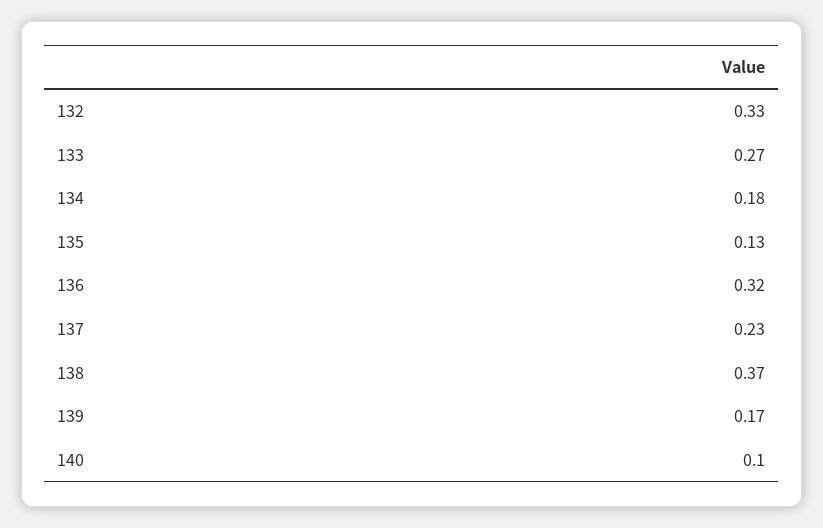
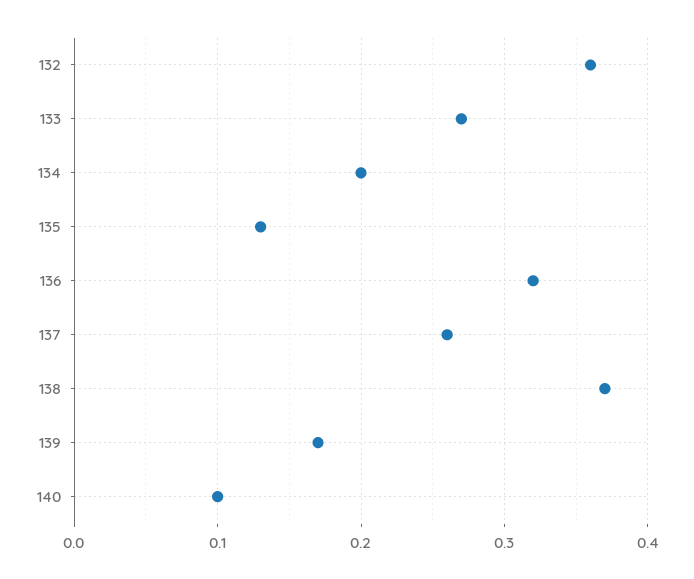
132: 0.33 -> 0.36
134: 0.18 -> 0.2
137: 0.23 -> 0.26

